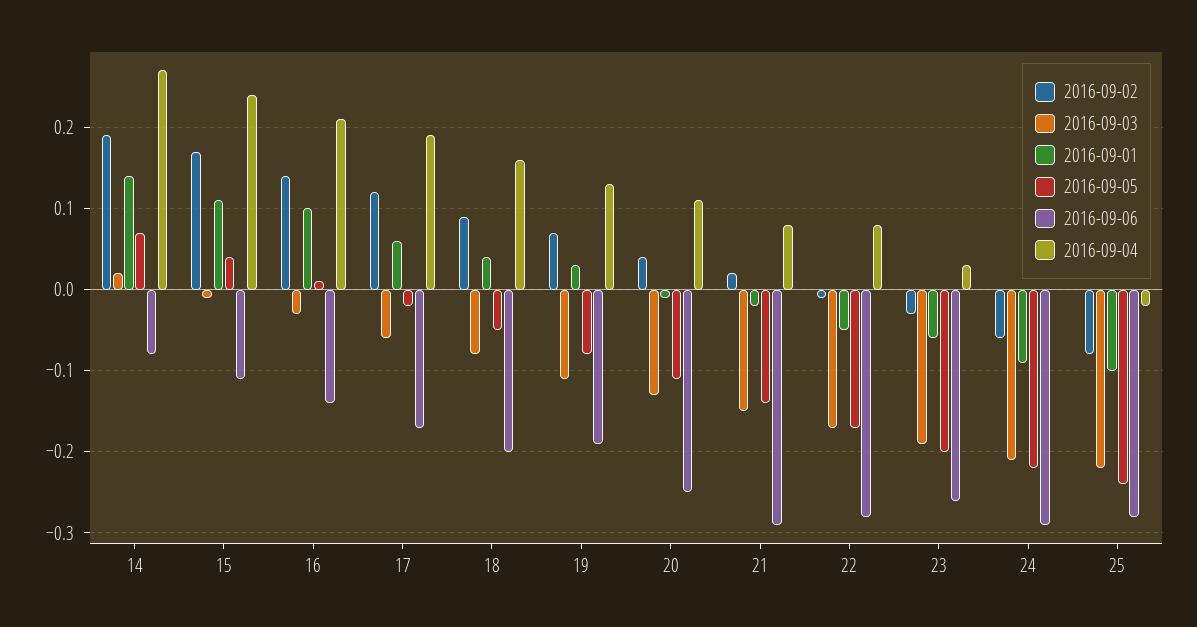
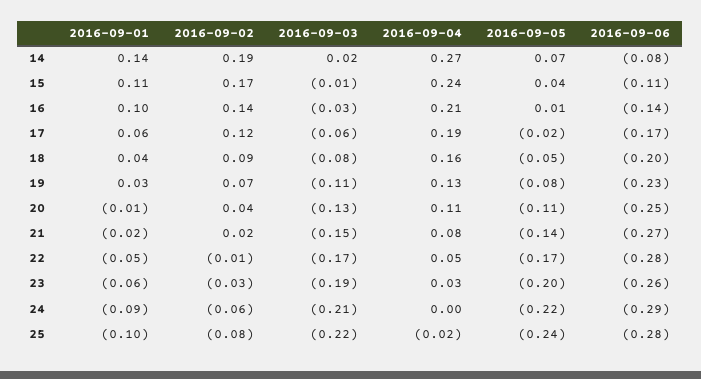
2016-09-06, 19: -0.19 -> -0.23
2016-09-06, 21: -0.29 -> -0.27
2016-09-04, 22: 0.08 -> 0.05

